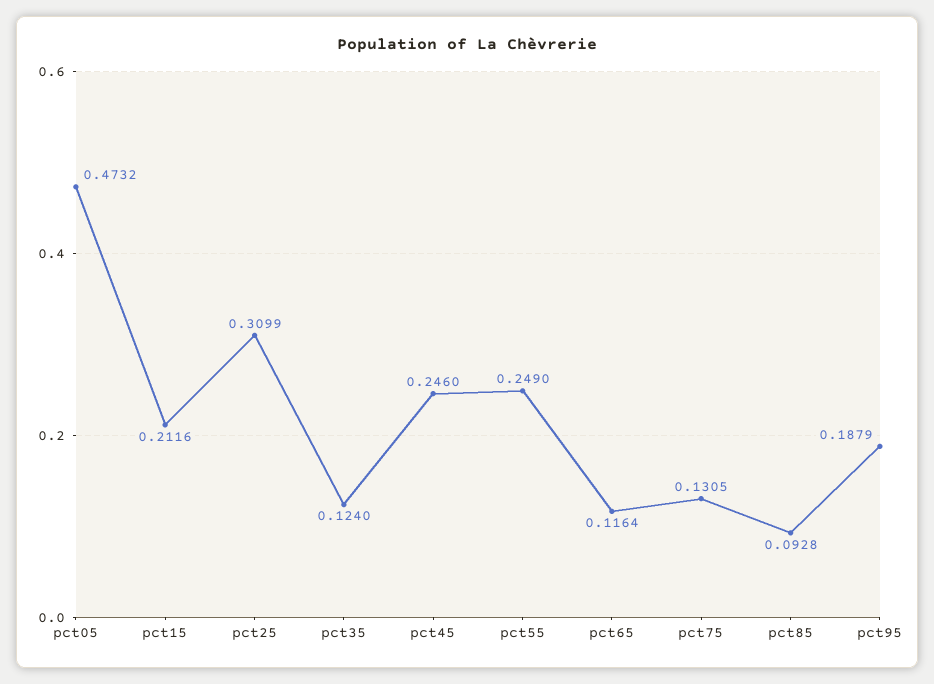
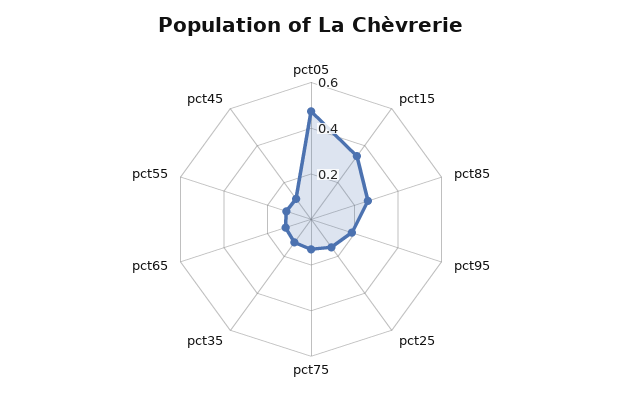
pct15: 0.2116 -> 0.35
pct25: 0.3099 -> 0.15
pct45: 0.246 -> 0.1
pct55: 0.249 -> 0.1
pct85: 0.0928 -> 0.25

